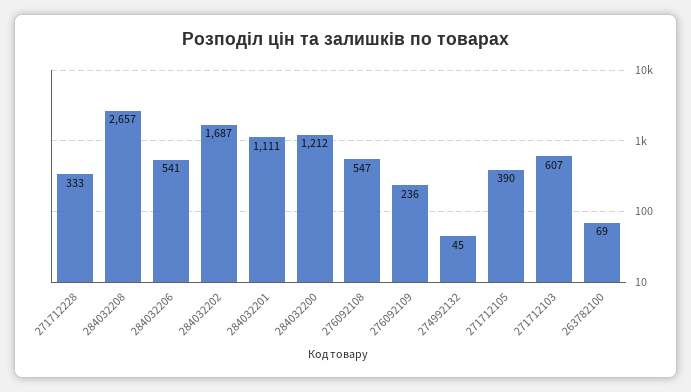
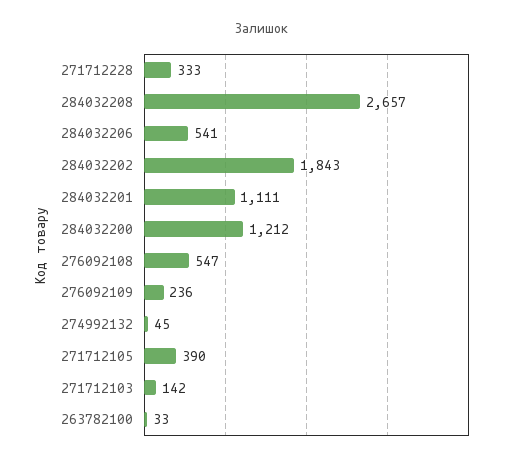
284032202: 1687 -> 1843
271712103: 607 -> 142
263782100: 69 -> 33

